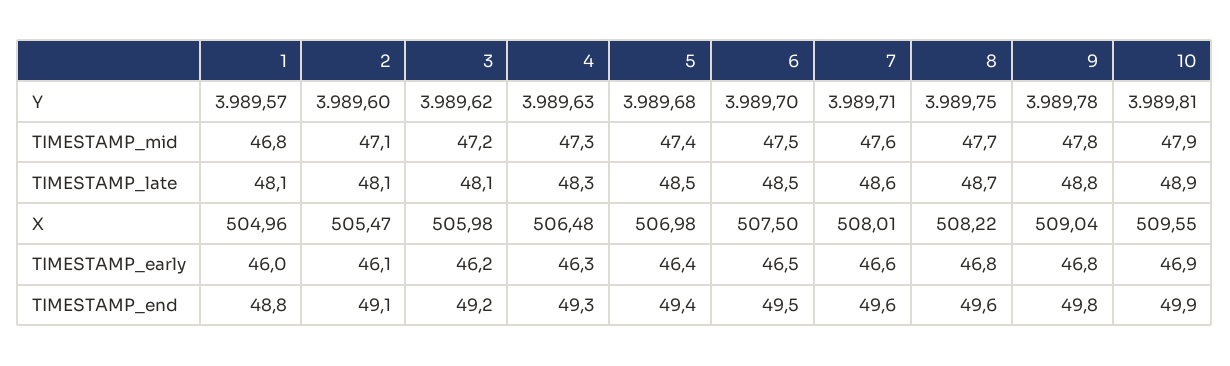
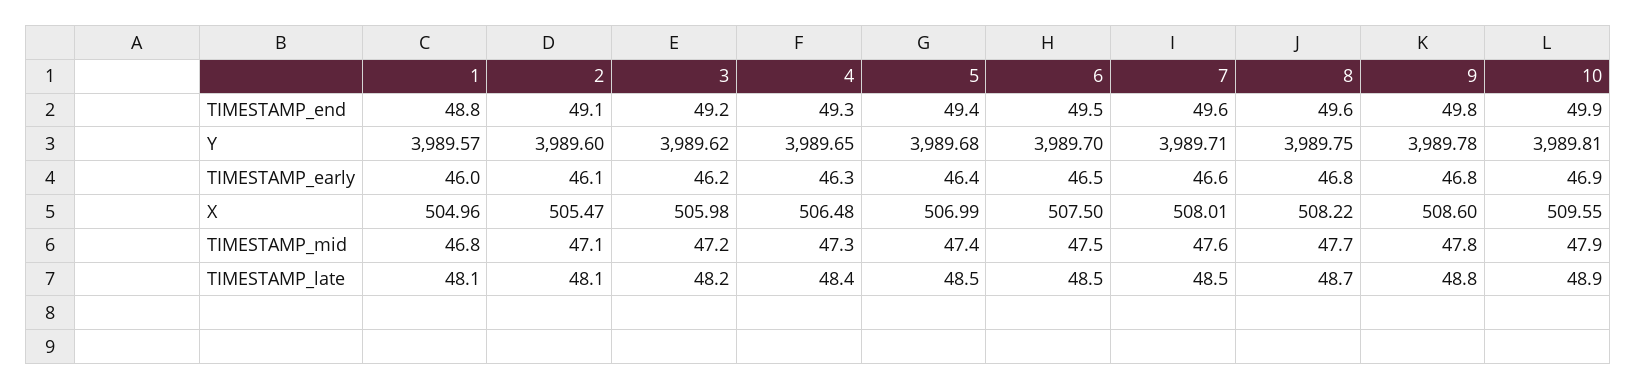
4, Y: 3989.63 -> 3989.65
3, TIMESTAMP_late: 48.1 -> 48.2
4, TIMESTAMP_late: 48.3 -> 48.4
7, TIMESTAMP_late: 48.6 -> 48.5
5, X: 506.98 -> 506.99
9, X: 509.04 -> 508.6

